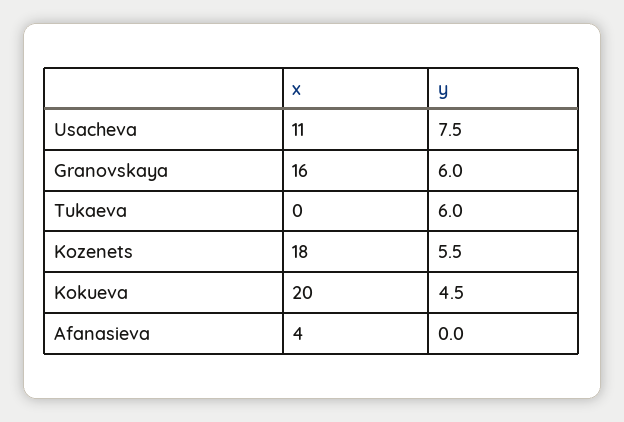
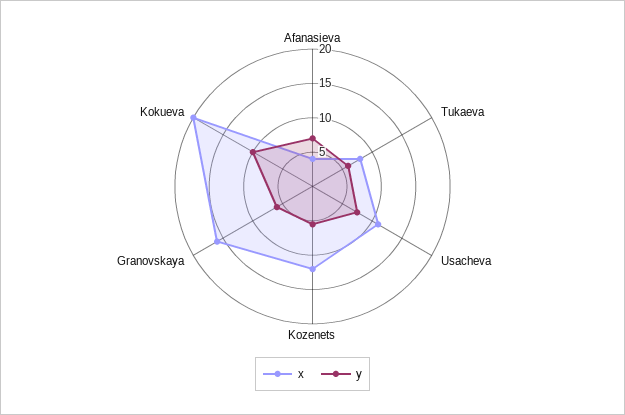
x, Tukaeva: 0 -> 7.5
x, Kozenets: 18 -> 12.5
y, Kokueva: 4.5 -> 10
y, Afanasieva: 0 -> 7.5

